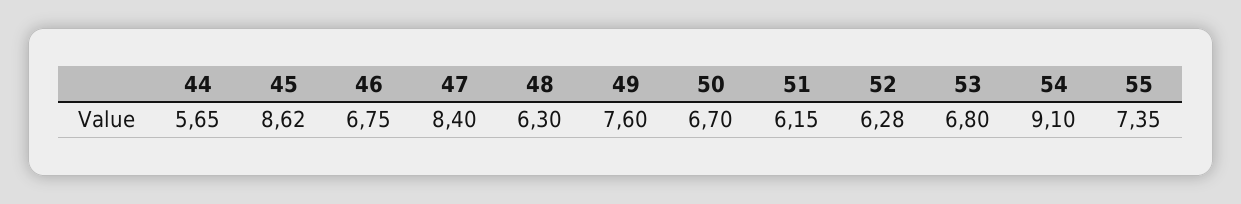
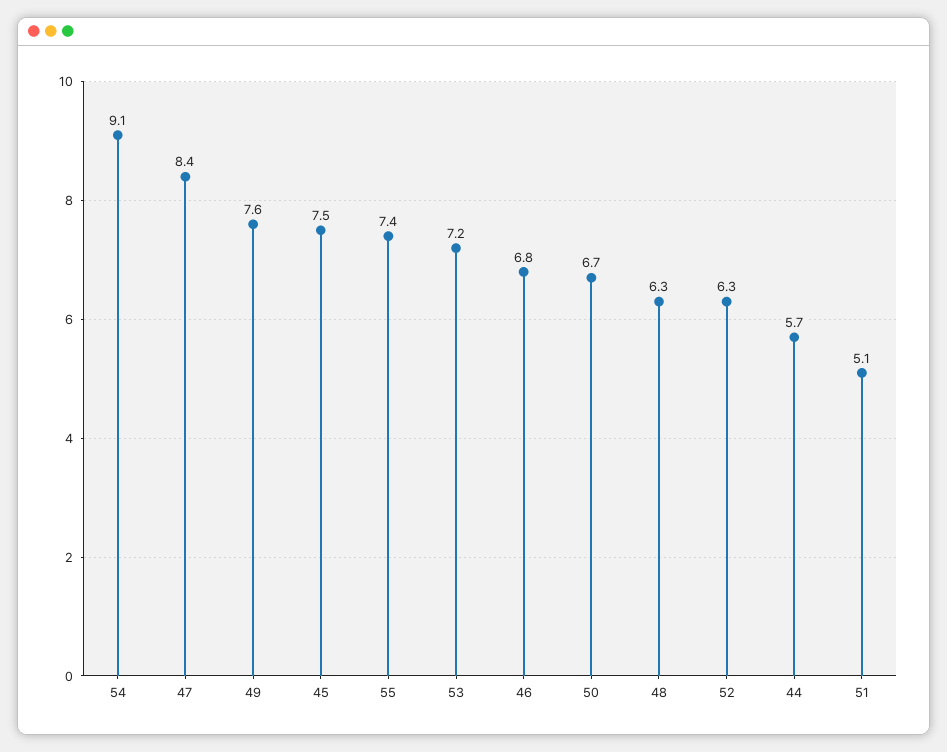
45: 8.62 -> 7.5
51: 6.15 -> 5.1
53: 6.8 -> 7.2

